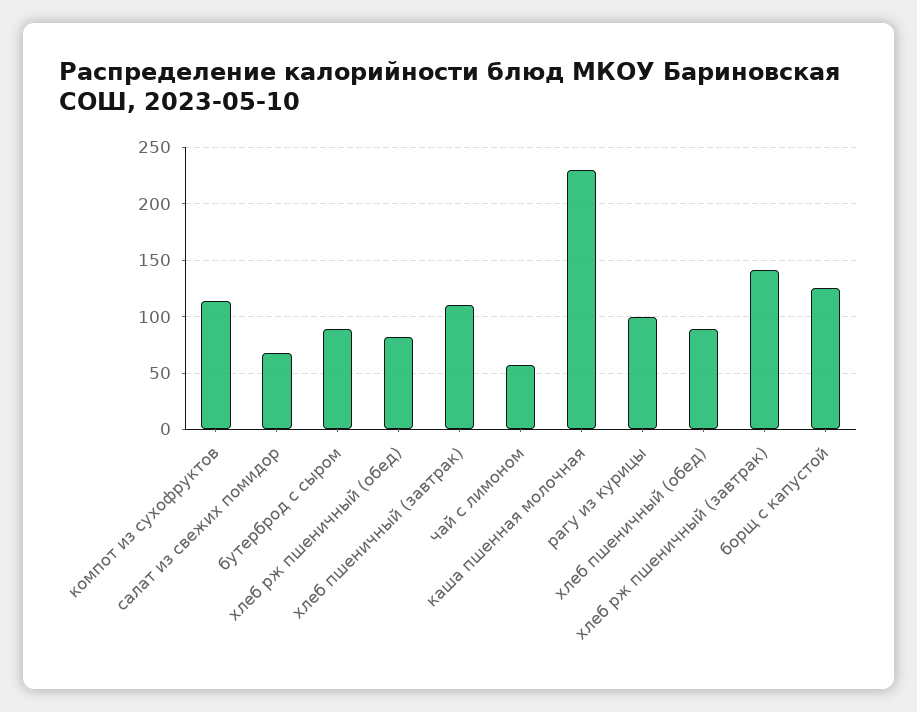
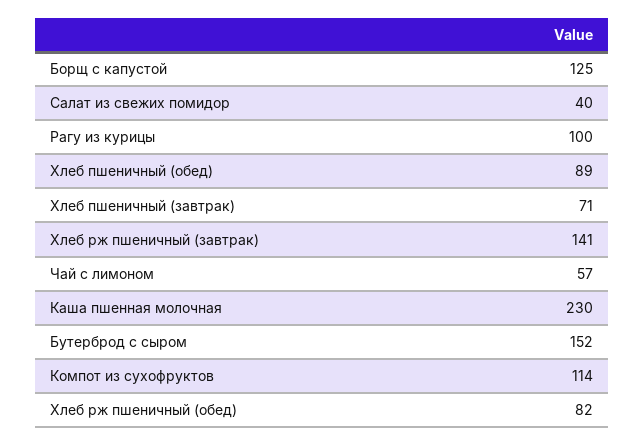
салат из свежих помидор: 70 -> 40
бутерброд с сыром: 90 -> 152
хлеб пшеничный (завтрак): 110 -> 71

